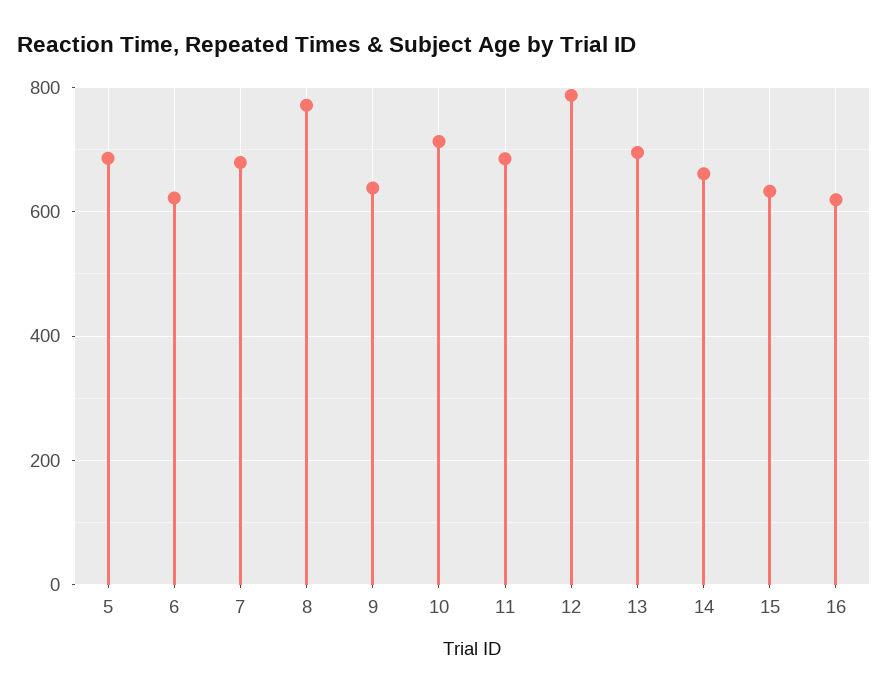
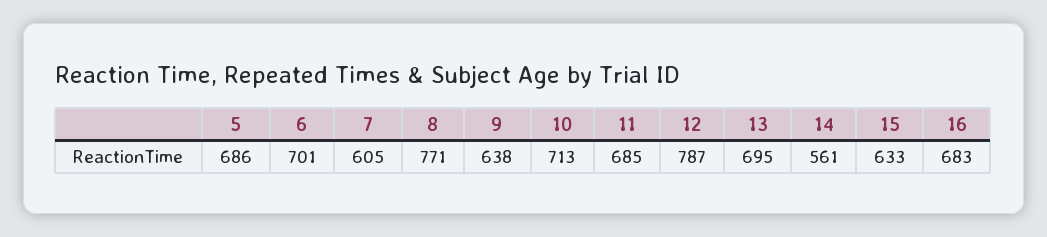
6: 620 -> 701
7: 680 -> 605
14: 660 -> 561
16: 620 -> 683

